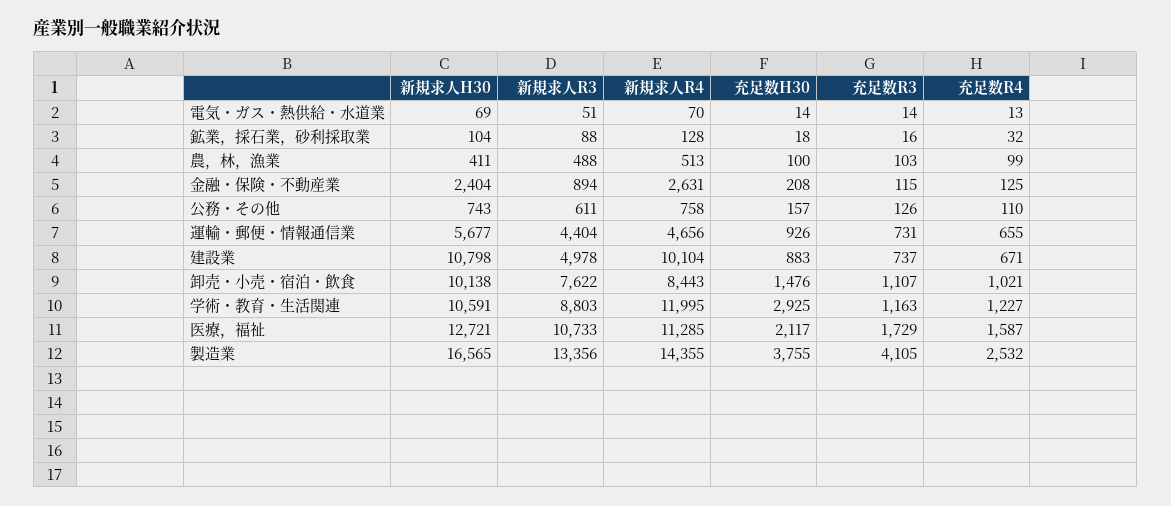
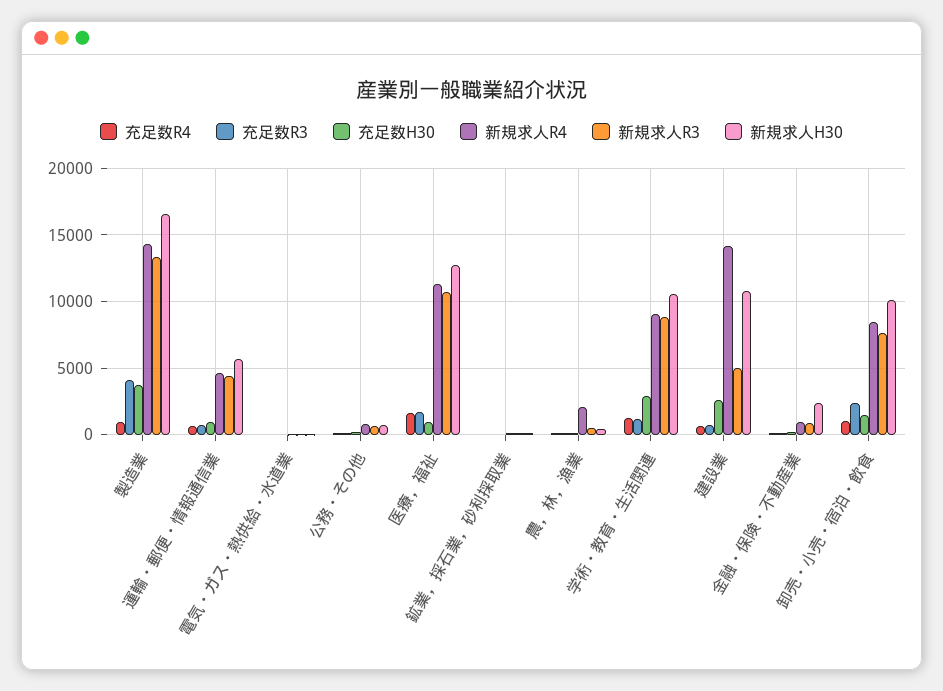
新規求人R4, 農，林，漁業: 513 -> 2000
新規求人R4, 金融・保険・不動産業: 2631 -> 1000
新規求人R4, 建設業: 10104 -> 14000
充足数H30, 建設業: 883 -> 2500
充足数R3, 卸売・小売・宿泊・飲食: 1107 -> 2500
新規求人R4, 学術・教育・生活関連: 11995 -> 9000
充足数H30, 医療，福祉: 2117 -> 1000
充足数R4, 製造業: 2532 -> 1000

